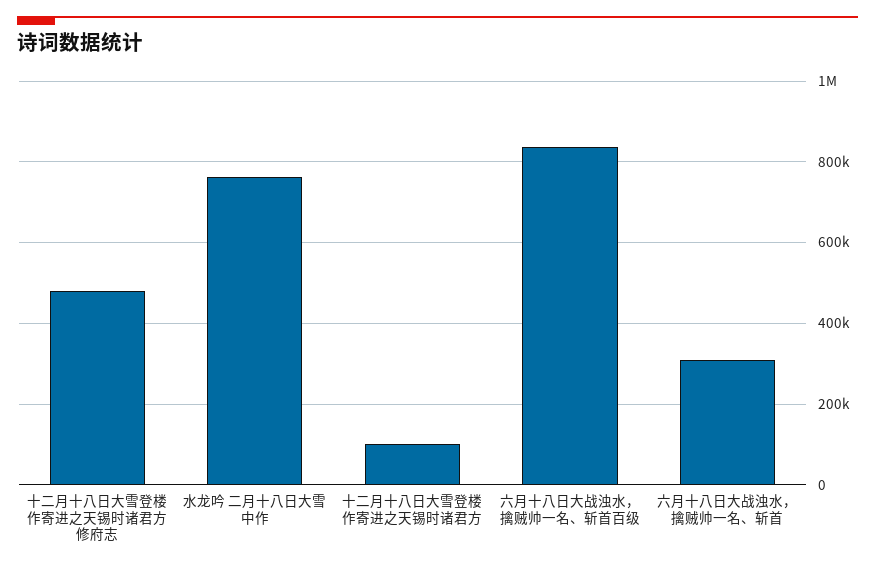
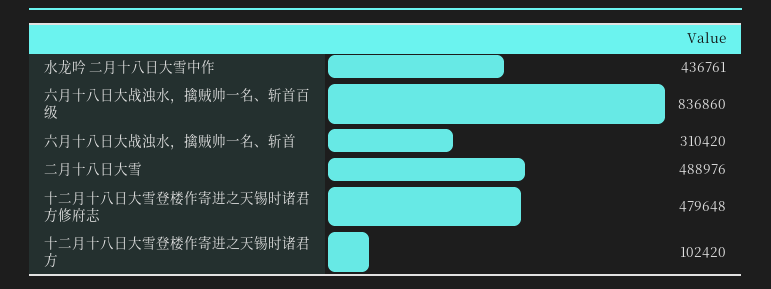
水龙吟 二月十八日大雪中作: 760000 -> 436761
二月十八日大雪: none -> 488976

